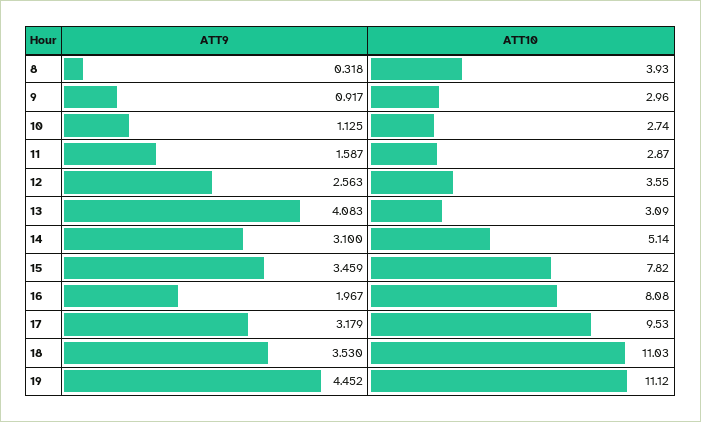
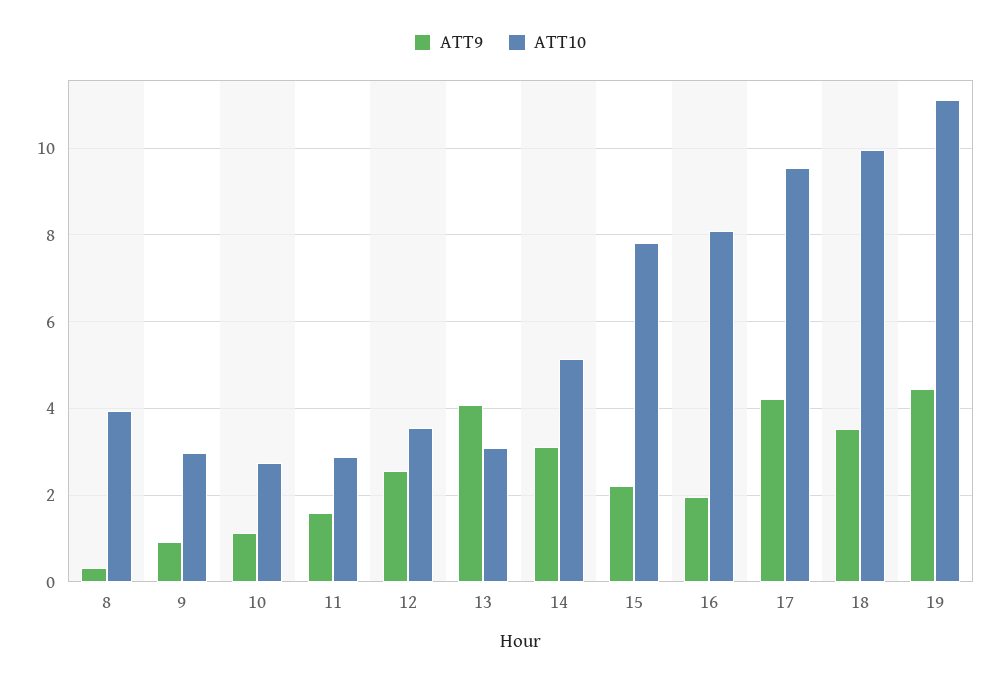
ATT9, 15: 3.459 -> 2.2
ATT9, 17: 3.179 -> 4.2
ATT10, 18: 11.03 -> 10

